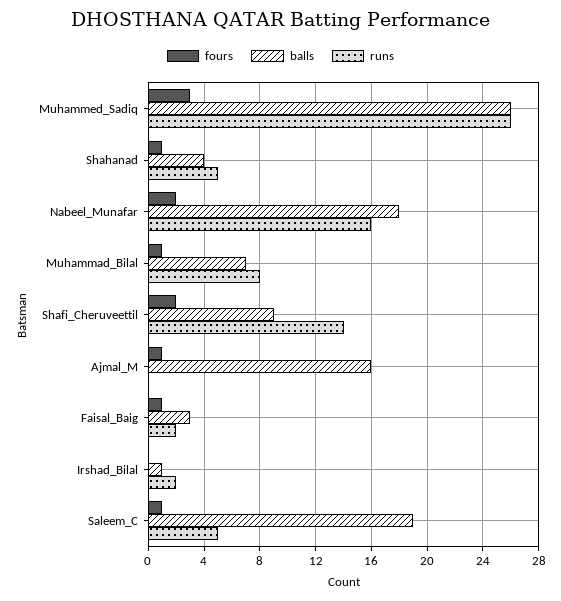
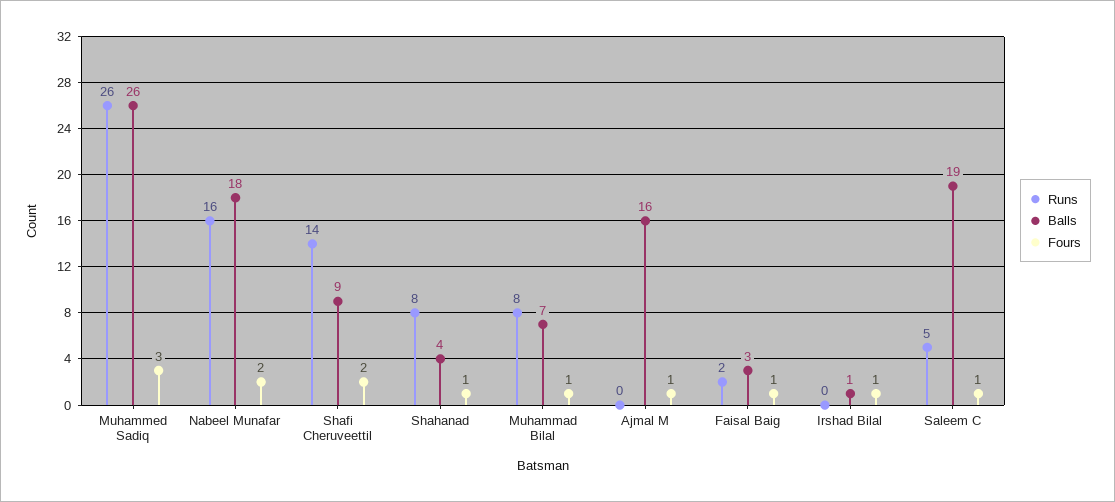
runs, Shahanad: 5 -> 8
fours, Irshad_Bilal: 0 -> 1
runs, Irshad_Bilal: 2 -> 0

